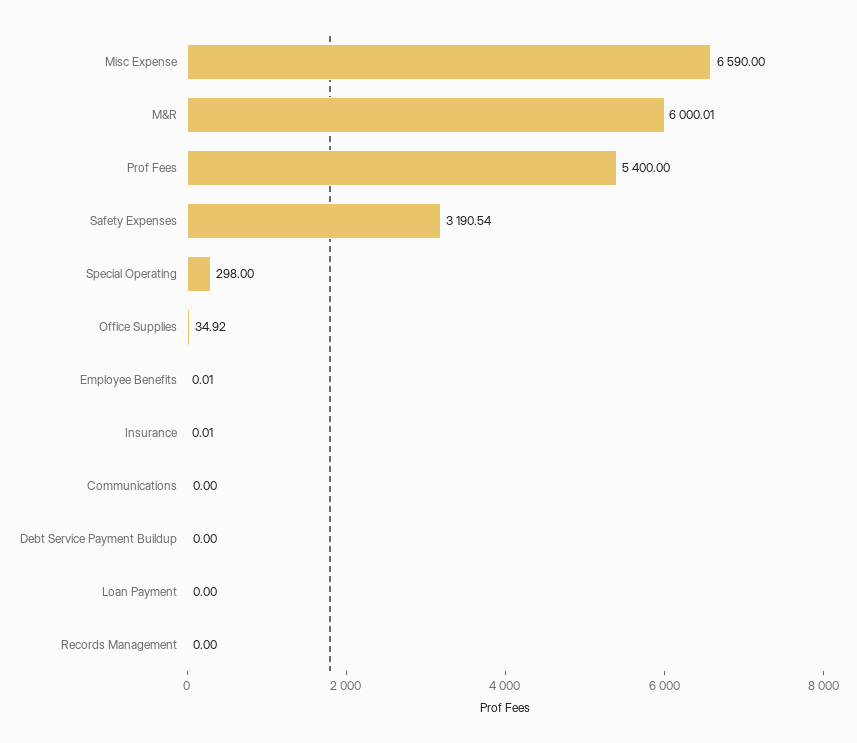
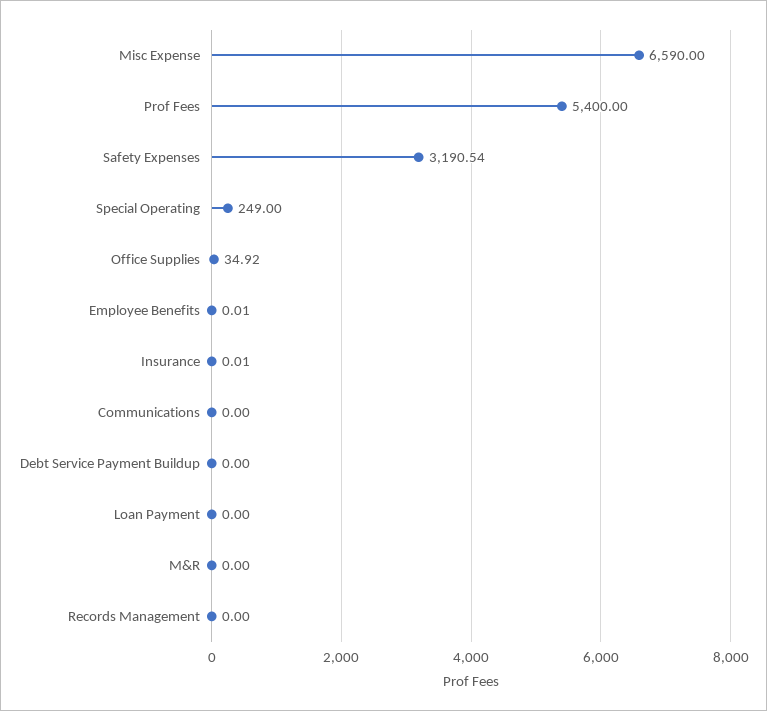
M&R: 6000.01 -> 0
Special Operating: 298 -> 249

